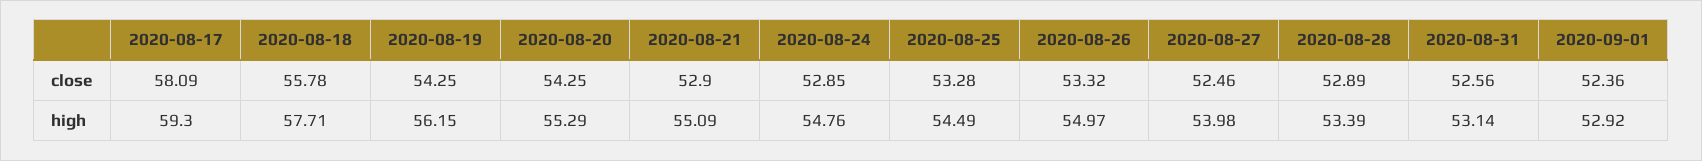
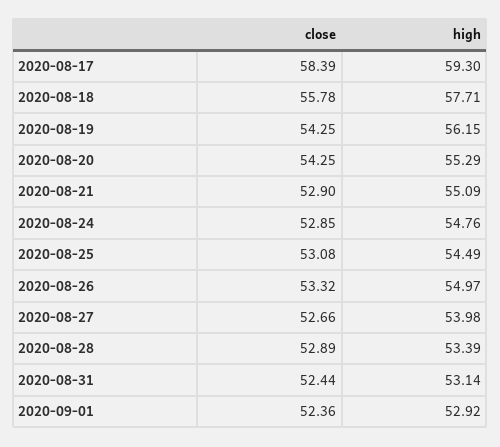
2020-08-17, close: 58.09 -> 58.39
2020-08-25, close: 53.28 -> 53.08
2020-08-27, close: 52.46 -> 52.66
2020-08-31, close: 52.56 -> 52.44

